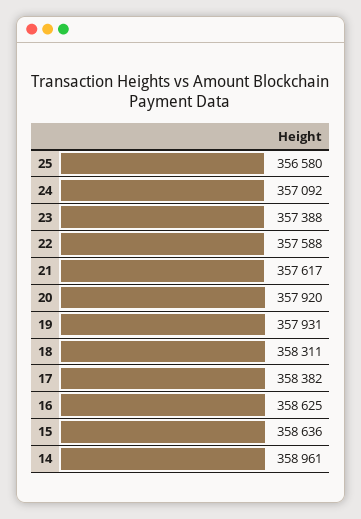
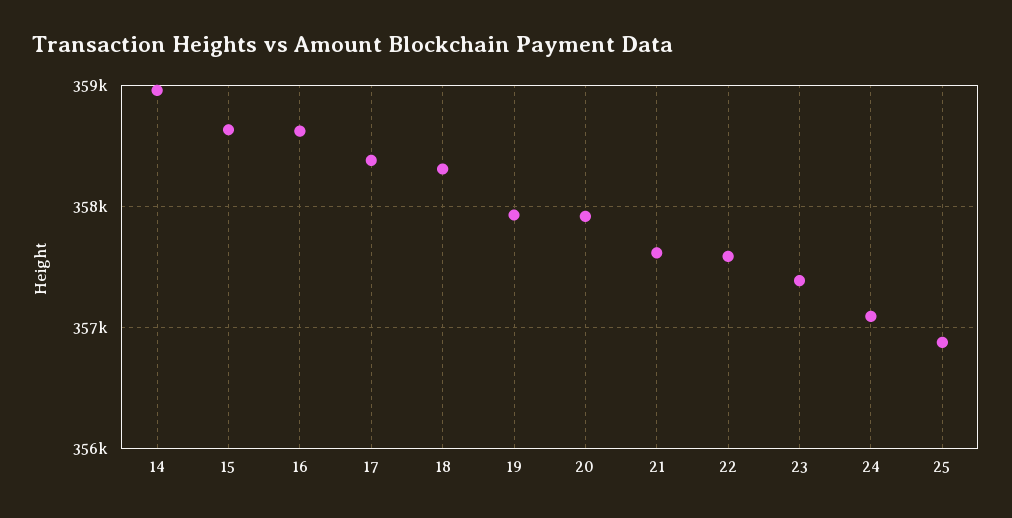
25: 356580 -> 356900

